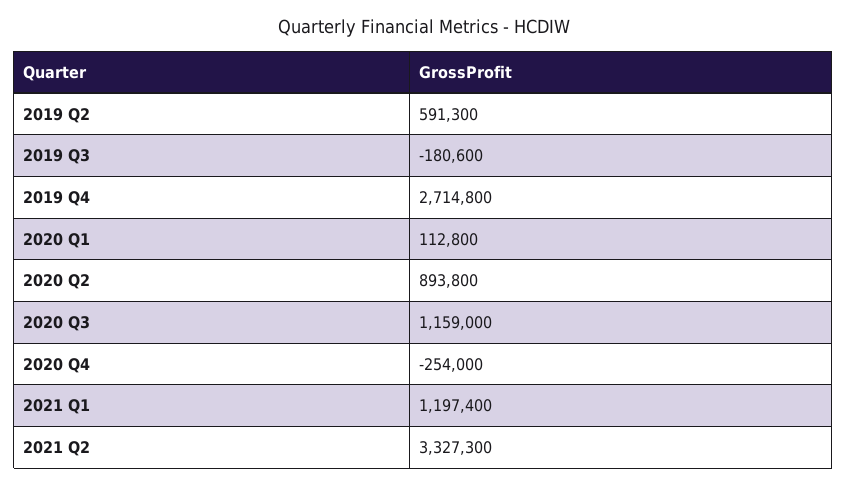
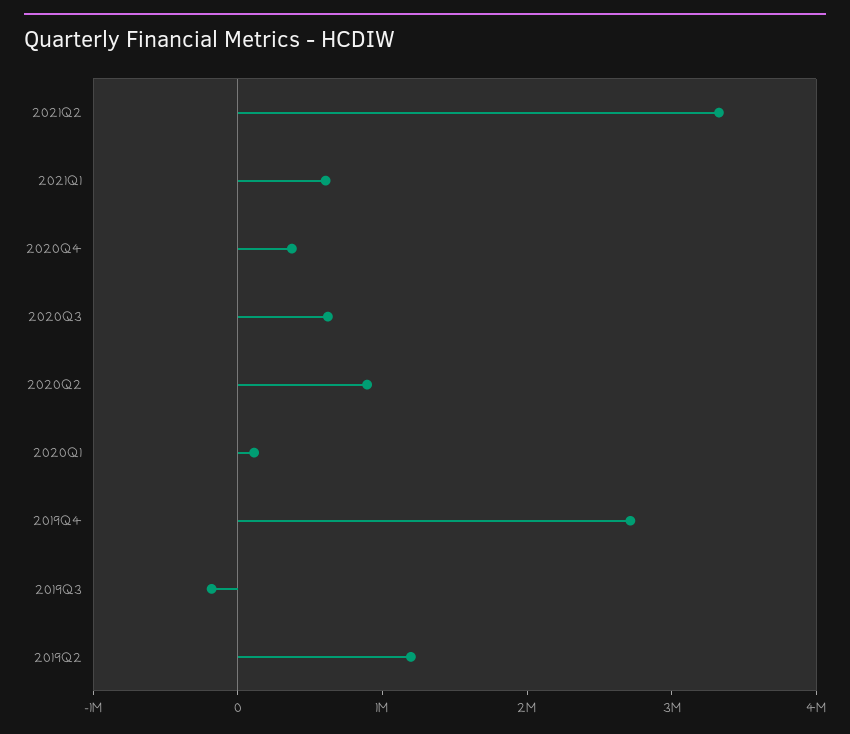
2019 Q2: 591300 -> 1200000
2020 Q3: 1159000 -> 600000
2020 Q4: -254000 -> 400000
2021 Q1: 1197400 -> 600000

